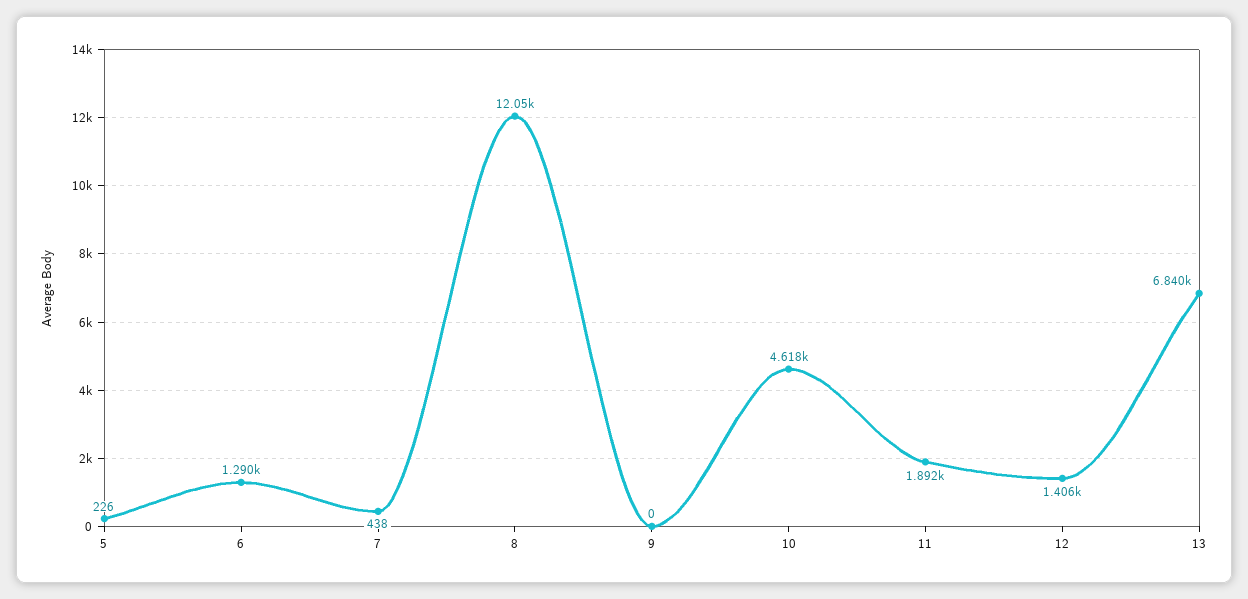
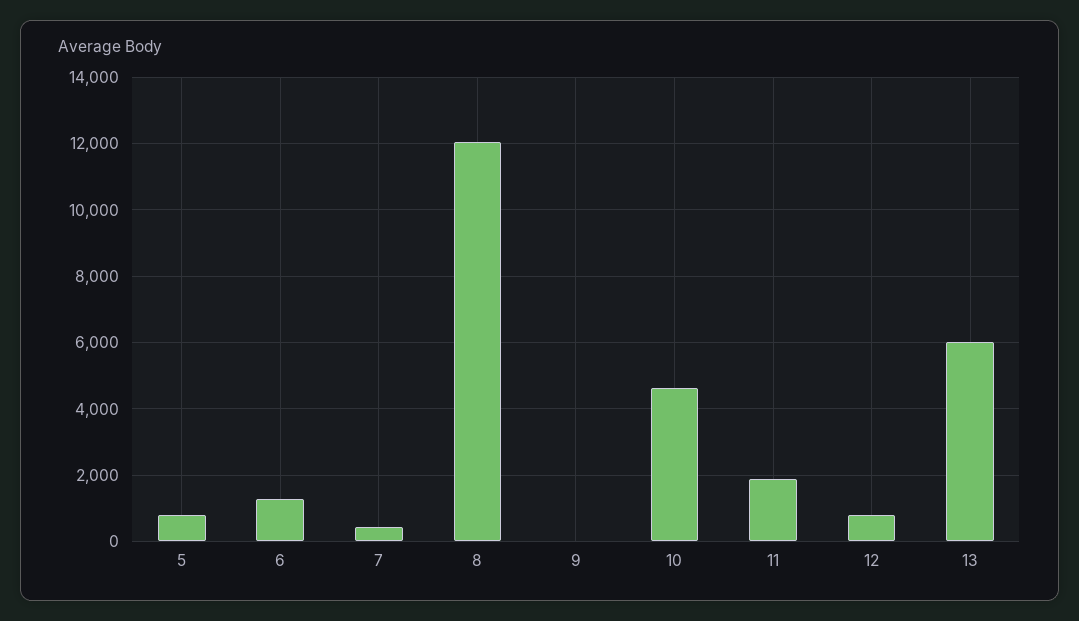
5: 226 -> 800
12: 1406 -> 800
13: 6840 -> 6000

